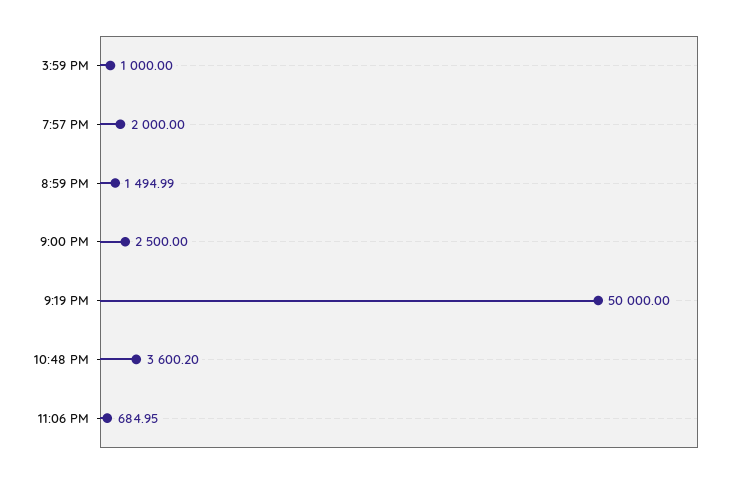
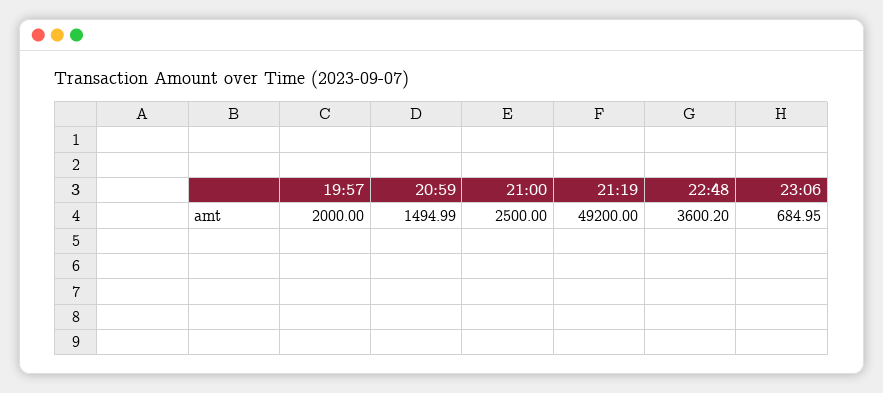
3:59 PM: 1000 -> none
9:19 PM: 50000 -> 49200

